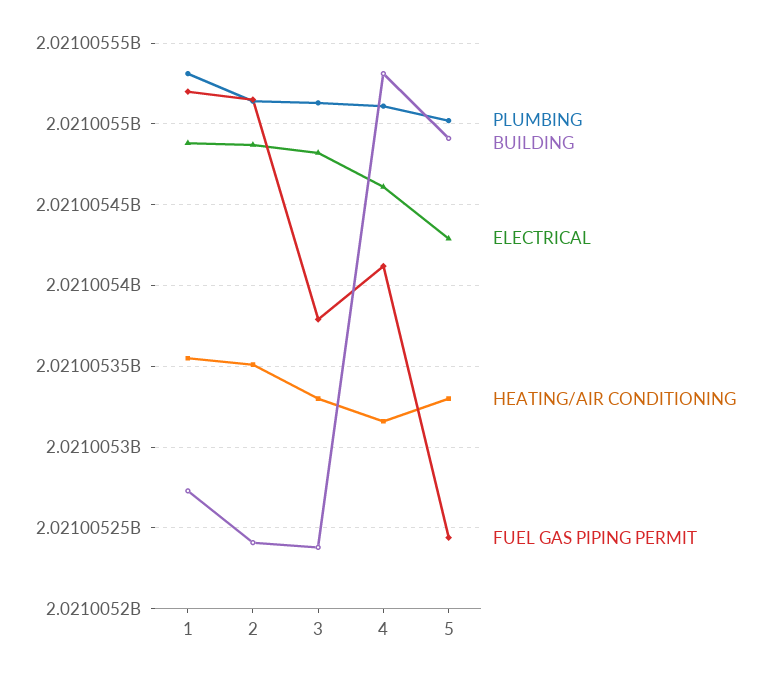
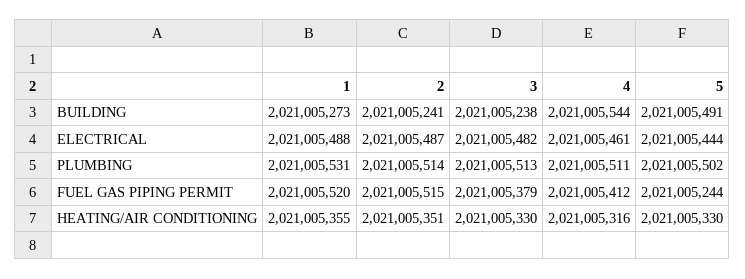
BUILDING, 4: 2021005530 -> 2021005544
ELECTRICAL, 5: 2021005430 -> 2021005444

